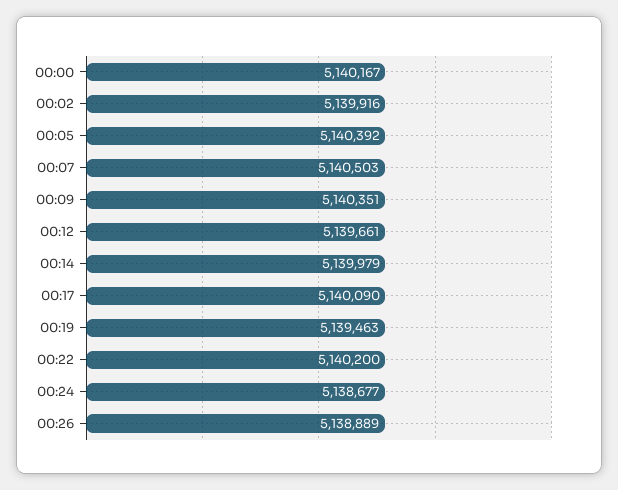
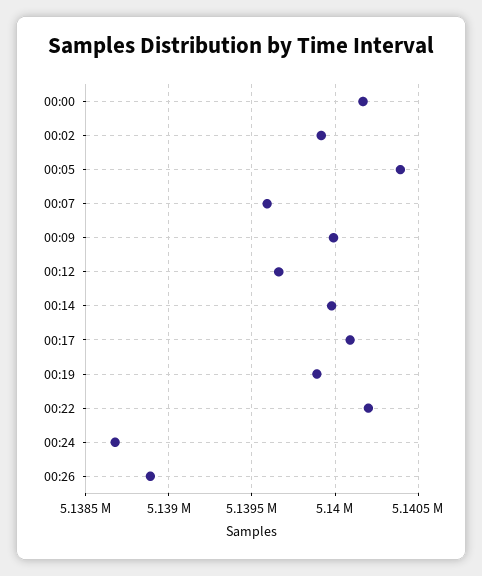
00:07: 5140503 -> 5139600
00:09: 5140351 -> 5140000
00:19: 5139463 -> 5139900

